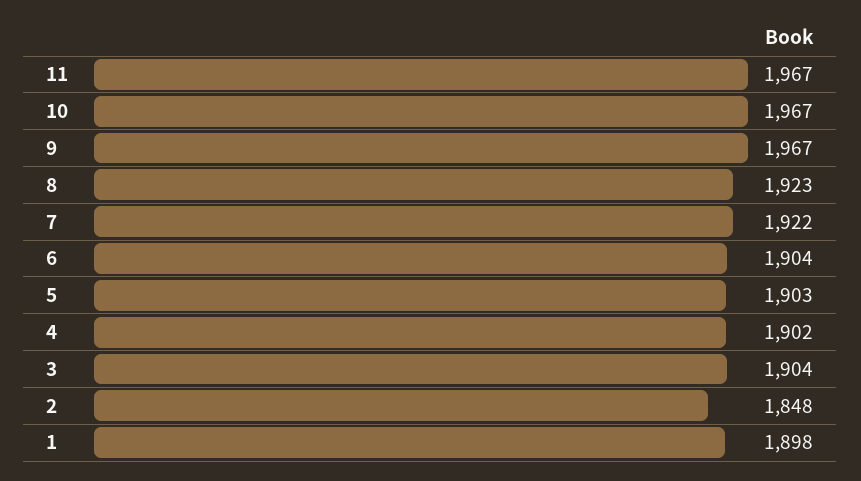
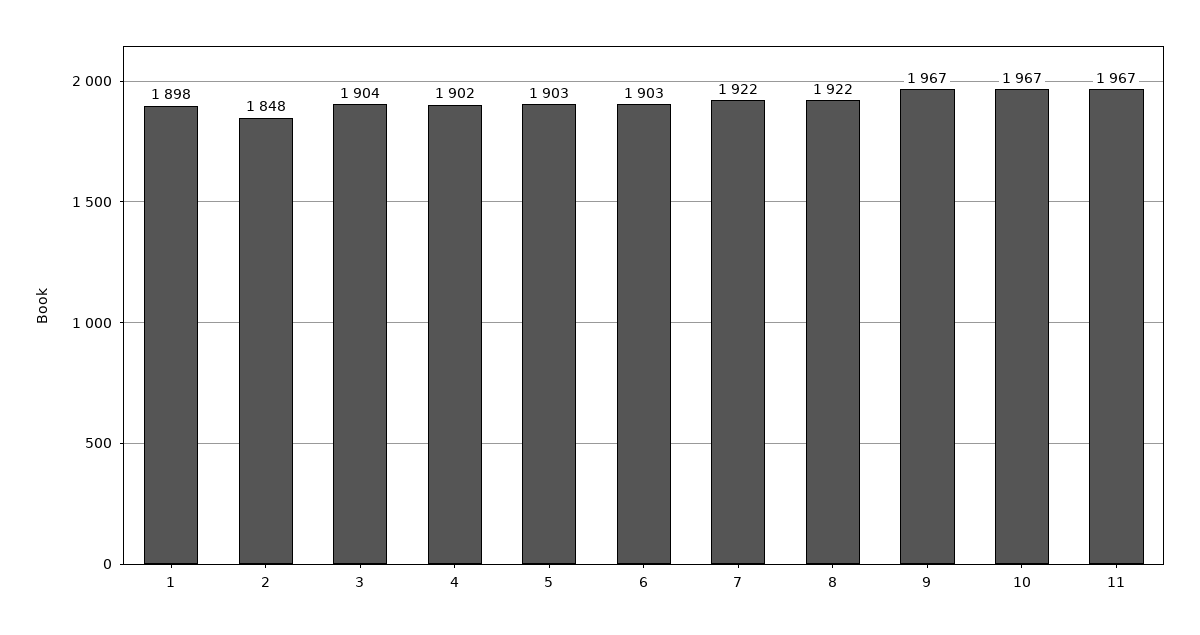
8: 1923 -> 1922
6: 1904 -> 1903

